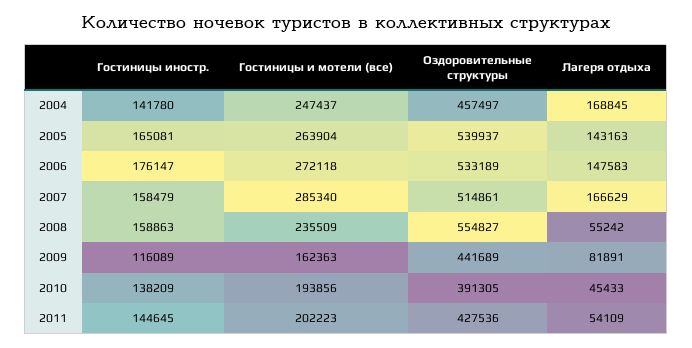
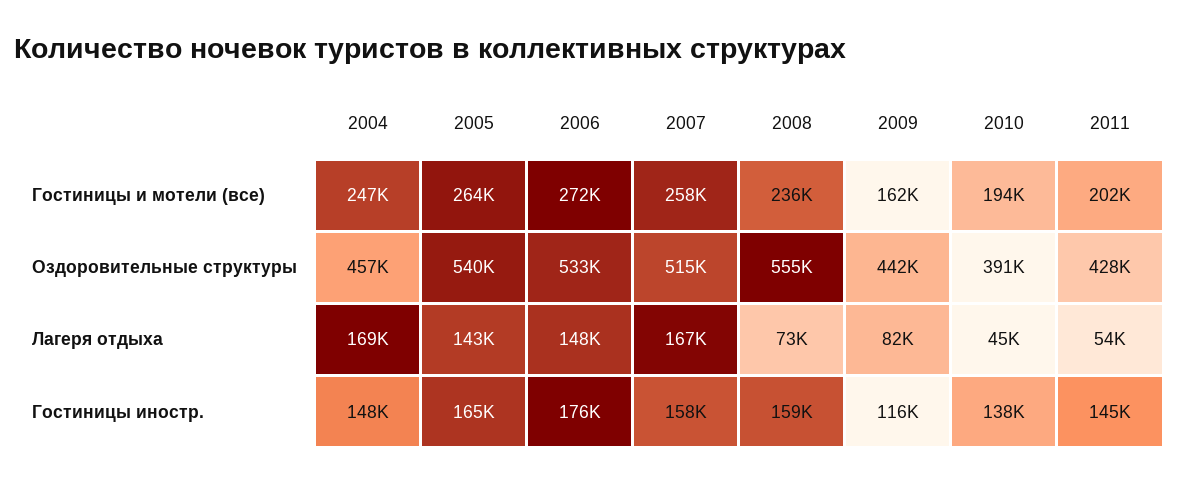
Гостиницы иностр., 2004: 141780 -> 148000
Гостиницы и мотели (все), 2007: 285340 -> 258000
Лагеря отдыха, 2008: 55242 -> 73000

